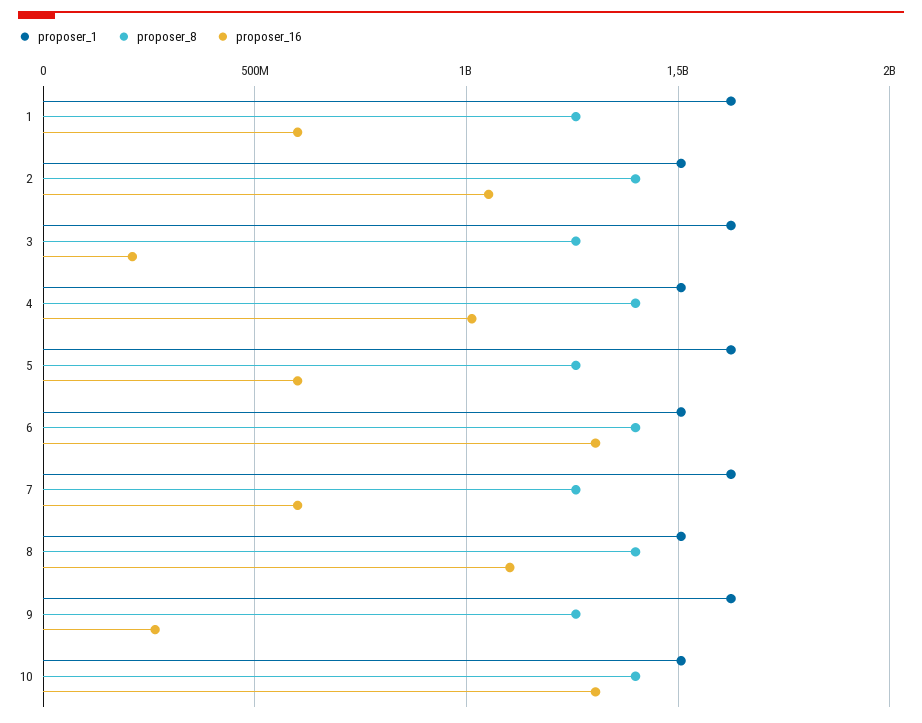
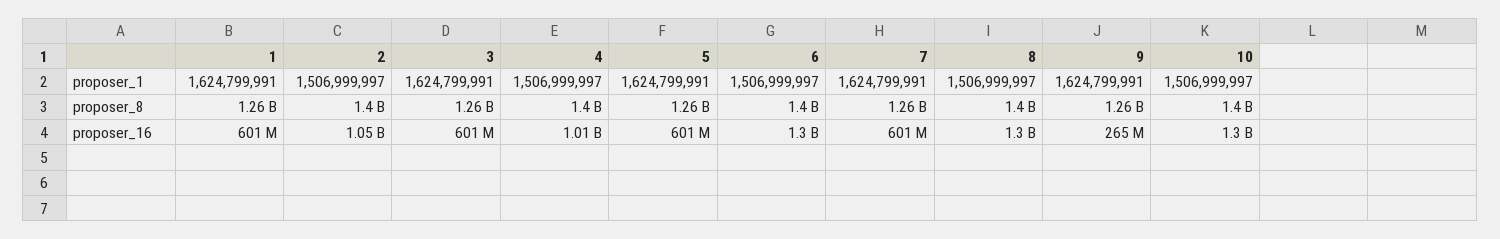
proposer_16, 3: 200000000 -> 601000000
proposer_16, 8: 1100000000 -> 1300000000

